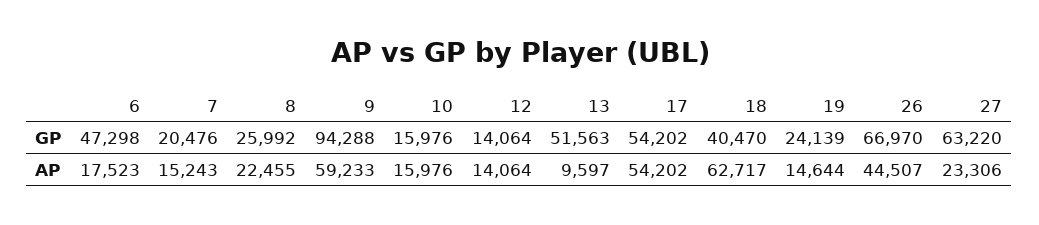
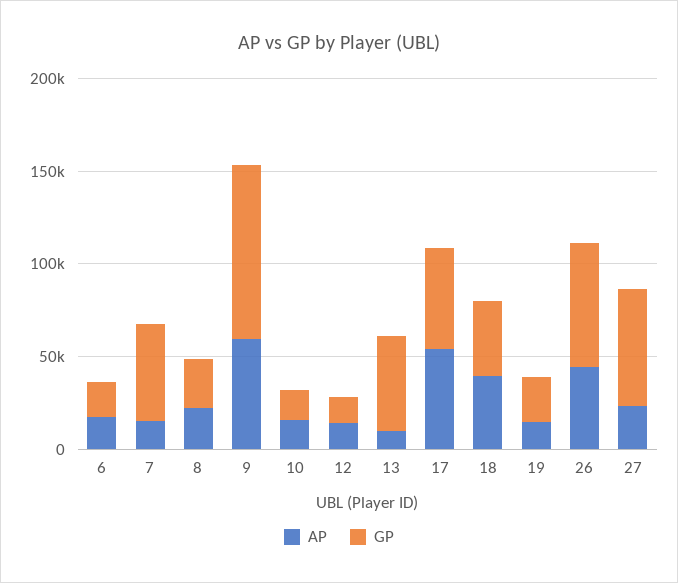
GP, 6: 47298 -> 20000
GP, 7: 20476 -> 50000
AP, 18: 62717 -> 40000

